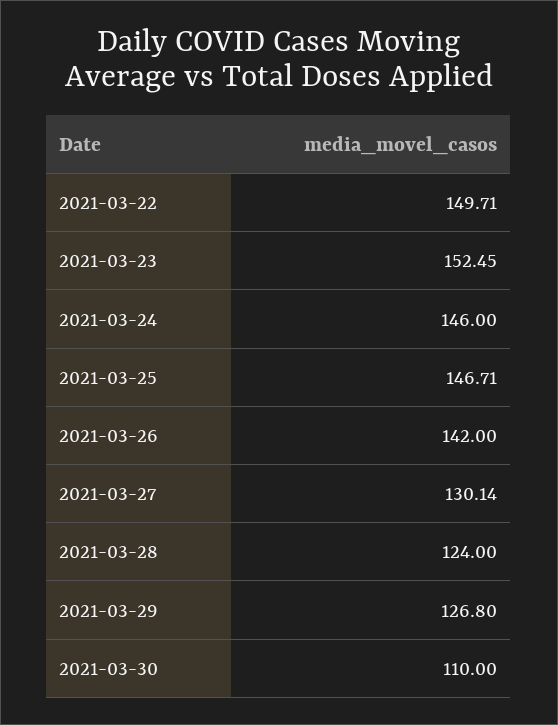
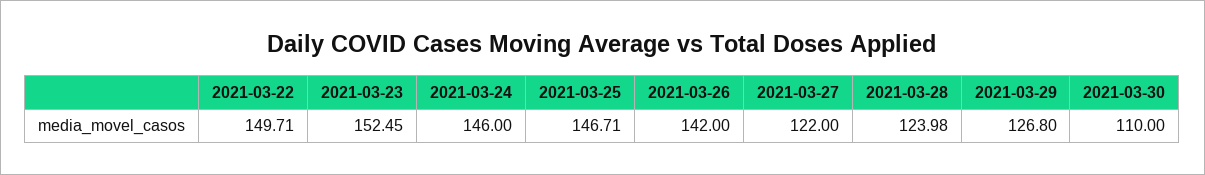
2021-03-27: 130.14 -> 122
2021-03-28: 124 -> 123.98

